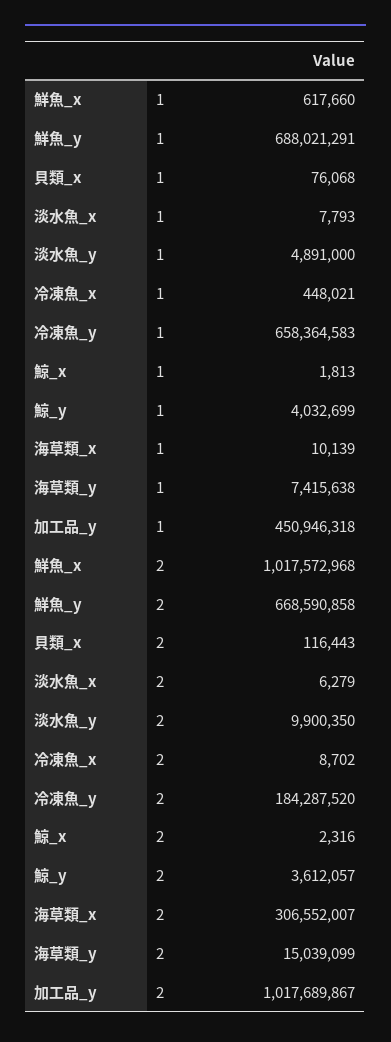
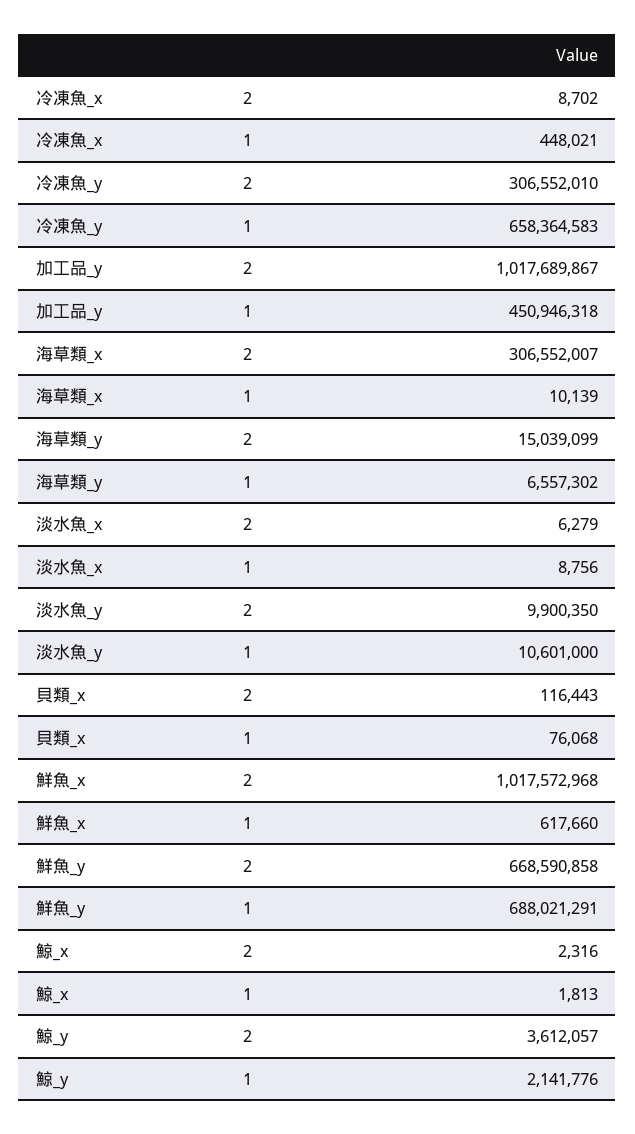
淡水魚_x, 1: 7793 -> 8756
淡水魚_y, 1: 4891000 -> 10601000
鯨_y, 1: 4032699 -> 2141776
海草類_y, 1: 7415638 -> 6557302
冷凍魚_y, 2: 184287520 -> 306552010

